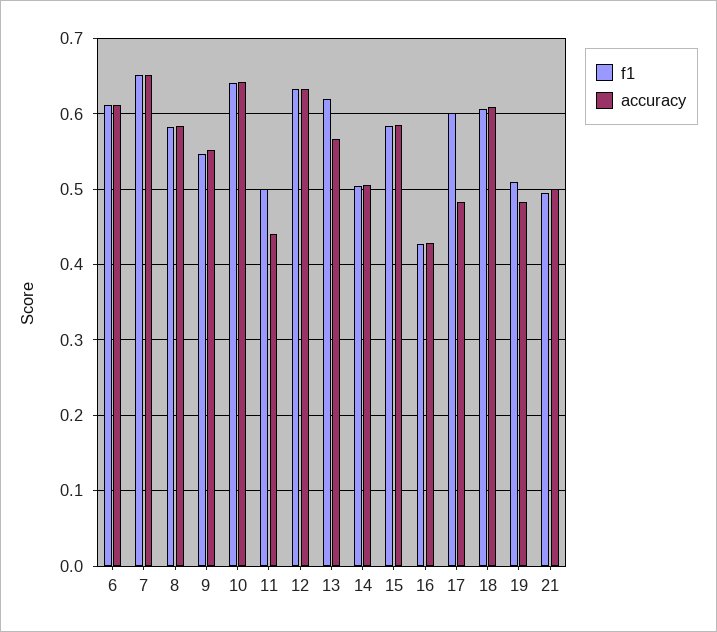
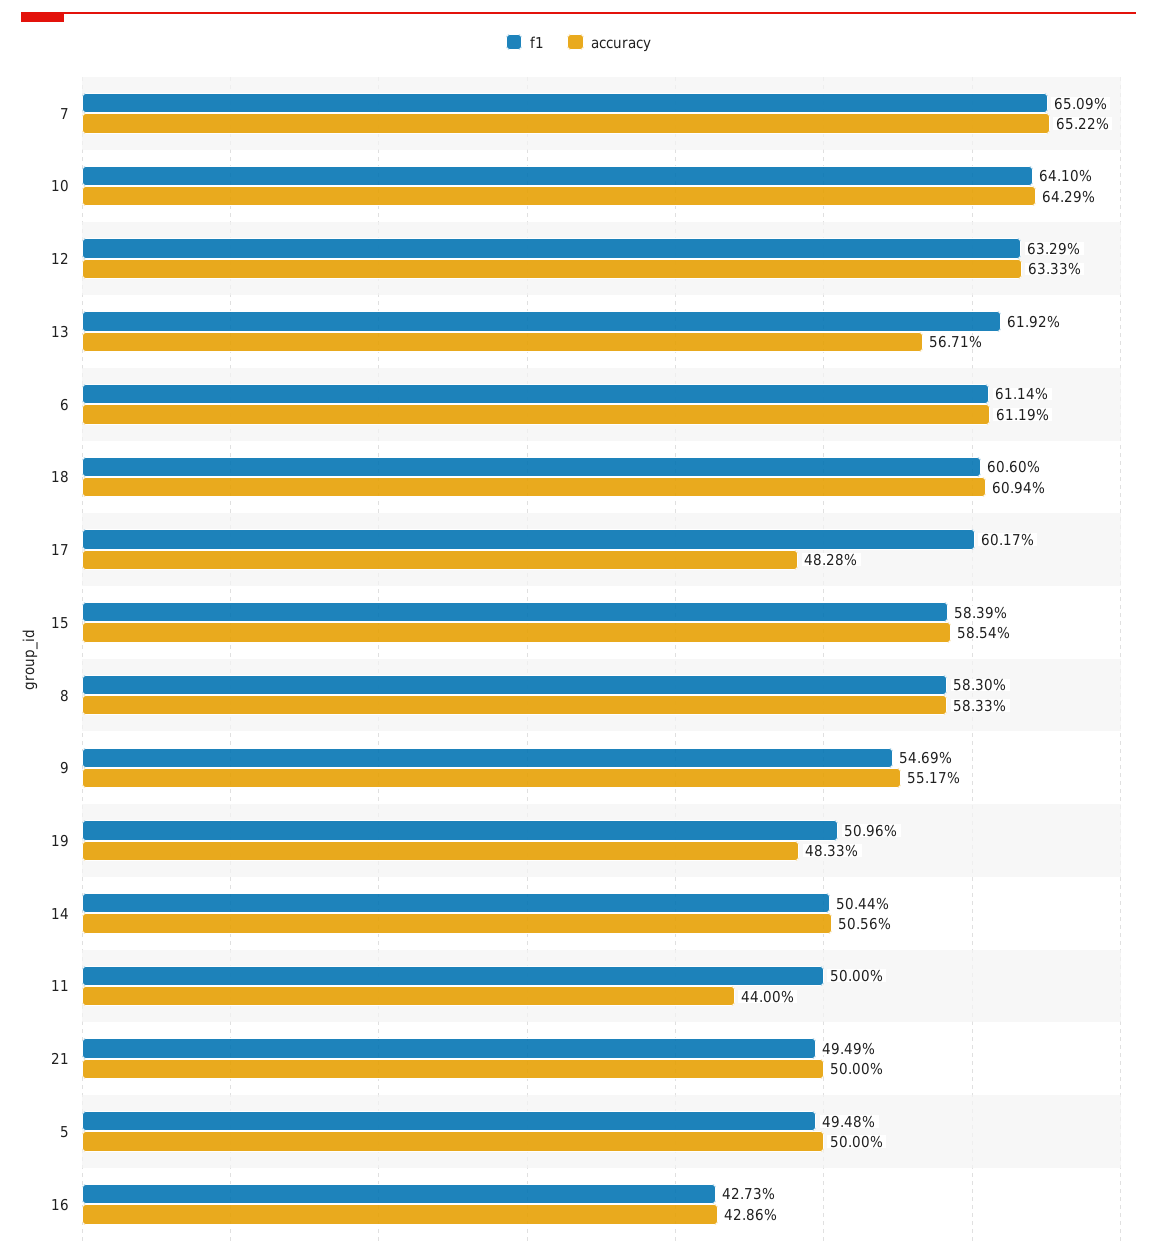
f1, 5: none -> 0.4948
accuracy, 5: none -> 0.5

